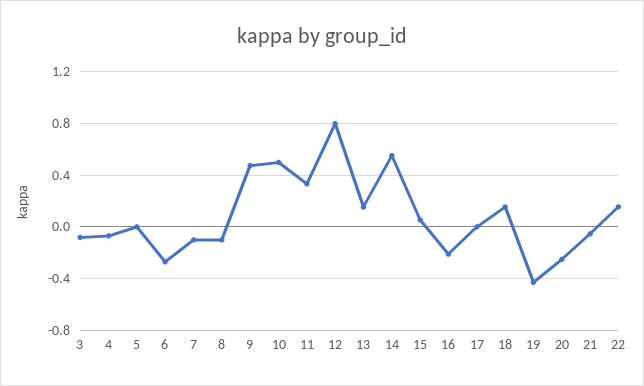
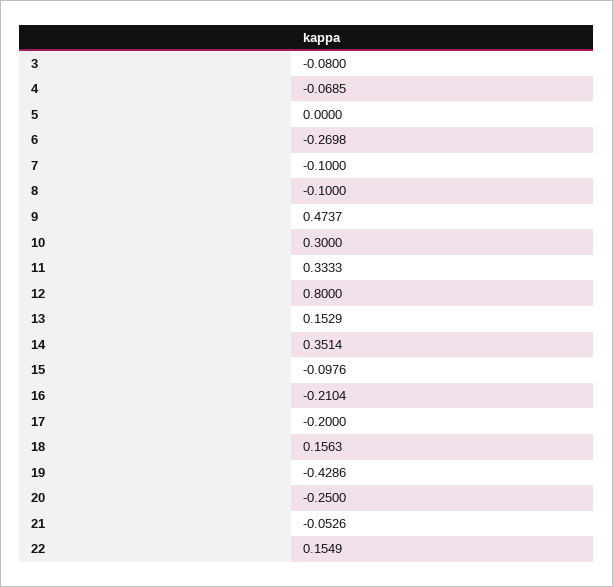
10: 0.5 -> 0.3
14: 0.55 -> 0.3514
15: 0.05 -> -0.0976
17: 0 -> -0.2

